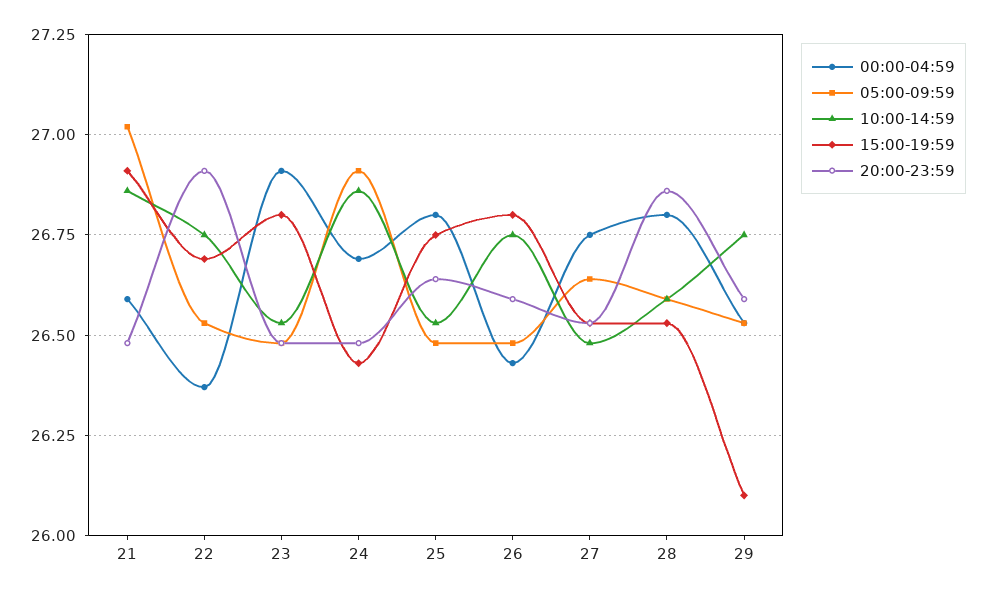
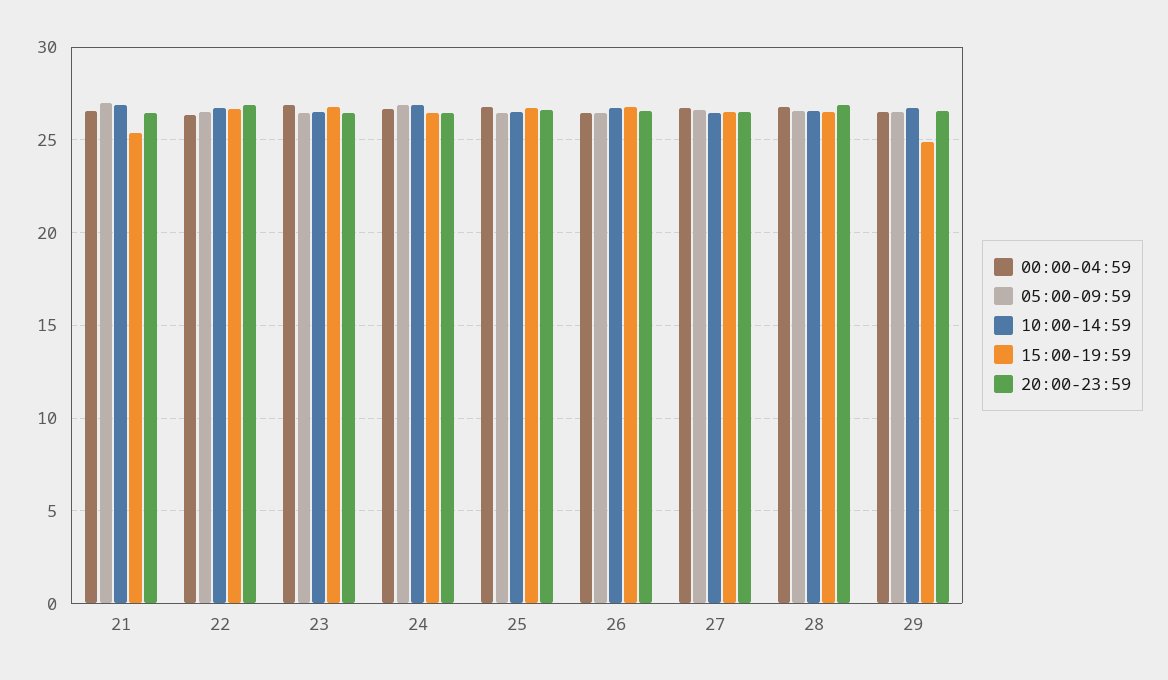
15:00-19:59, 21: 26.9 -> 25.5
15:00-19:59, 29: 26.1 -> 25

